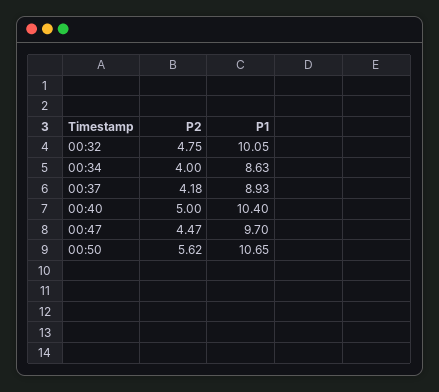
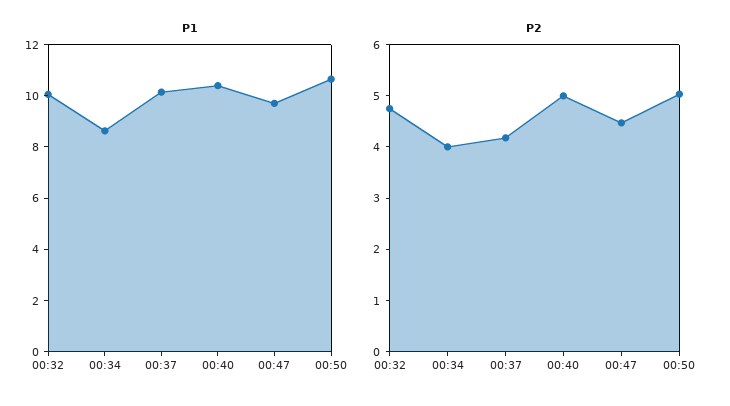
P1, 00:37: 8.93 -> 10
P2, 00:50: 5.62 -> 5

